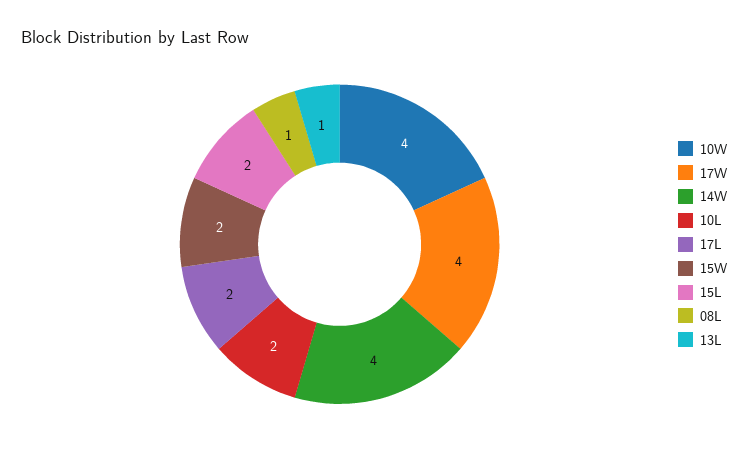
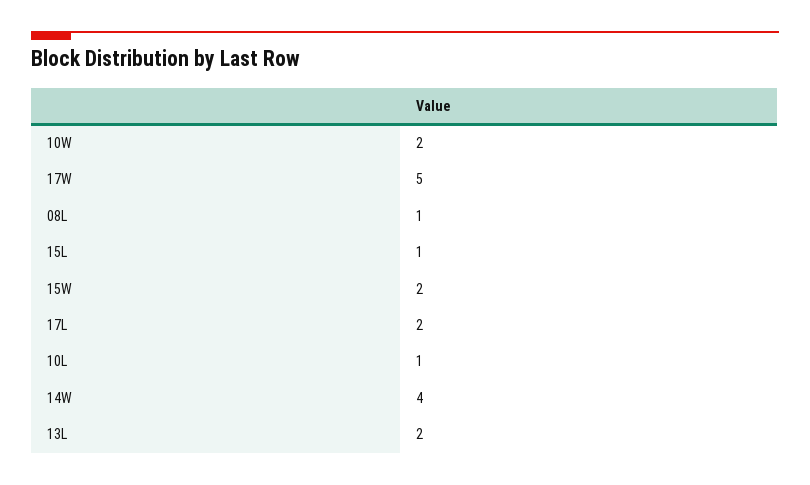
10W: 4 -> 2
17W: 4 -> 5
10L: 2 -> 1
15L: 2 -> 1
13L: 1 -> 2

